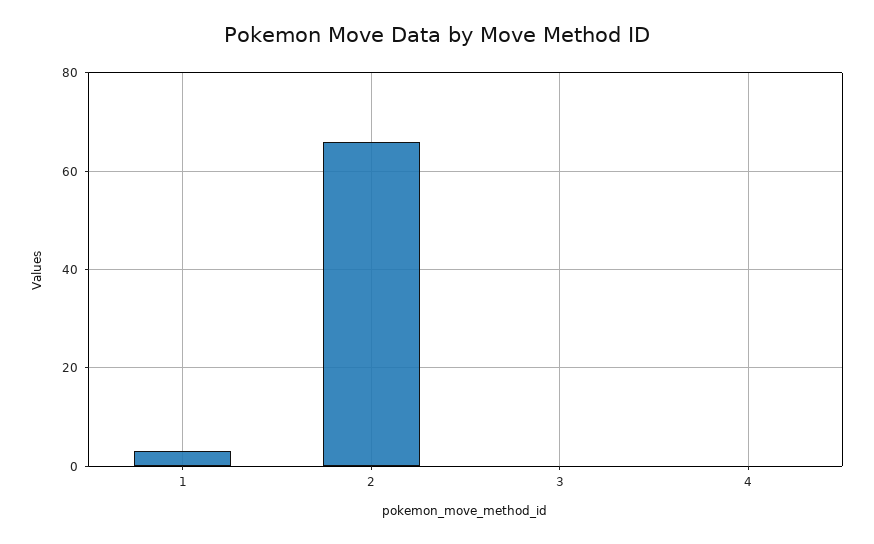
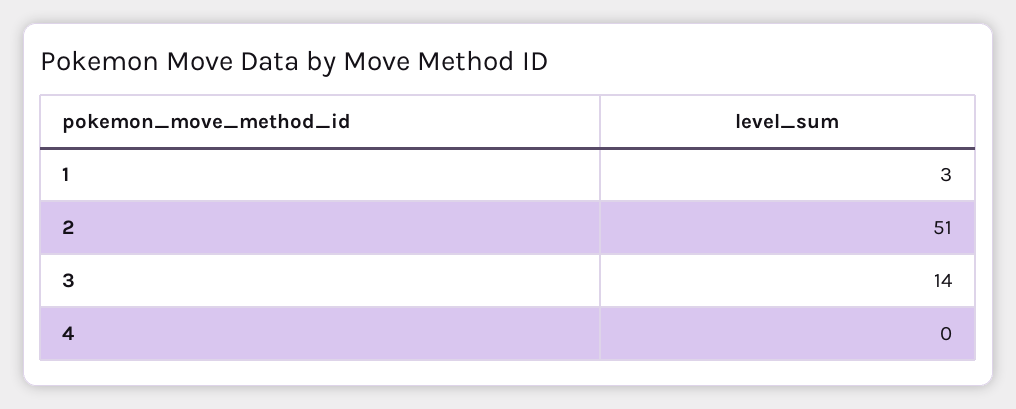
2: 65 -> 51
3: 0 -> 14

